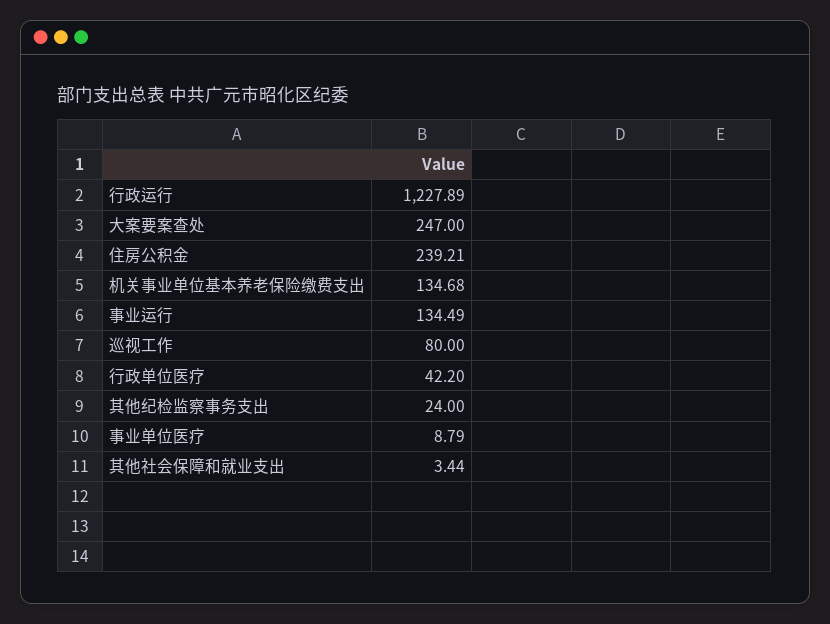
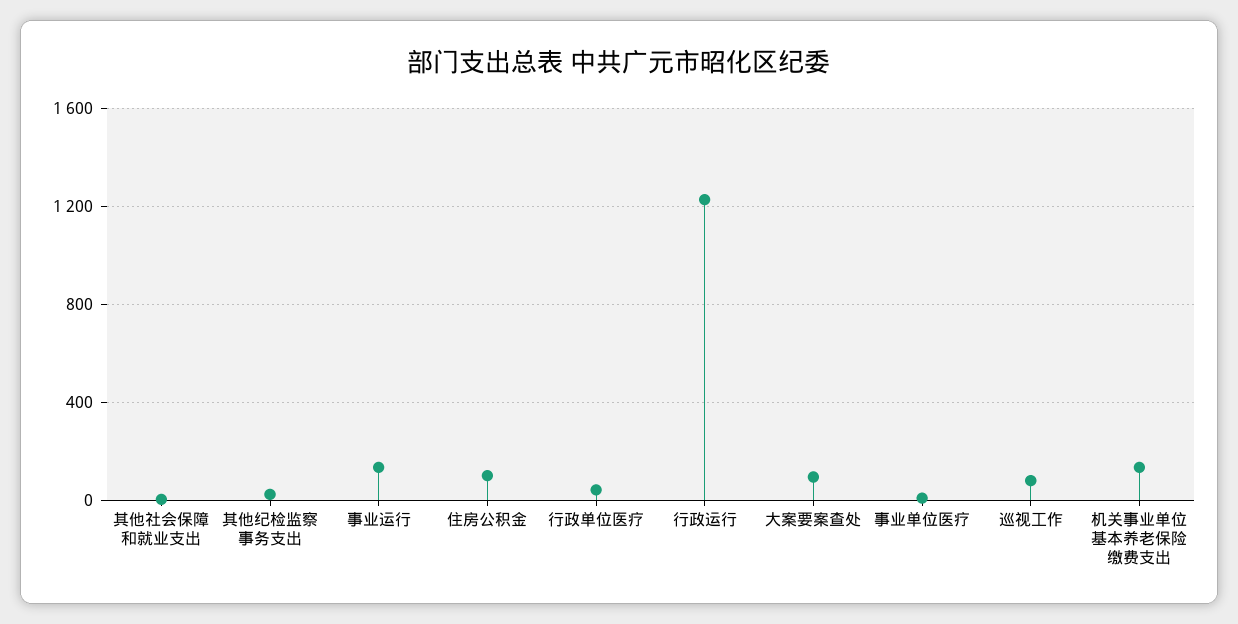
大案要案查处: 247 -> 100
住房公积金: 239.21 -> 100

